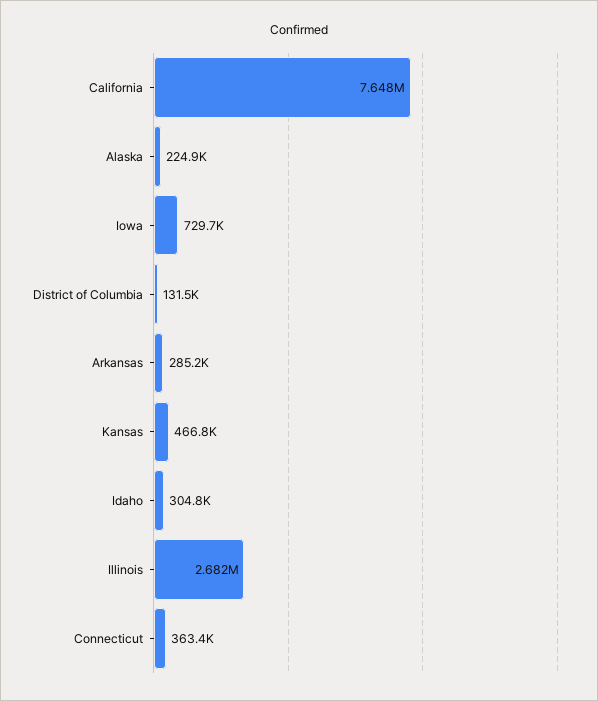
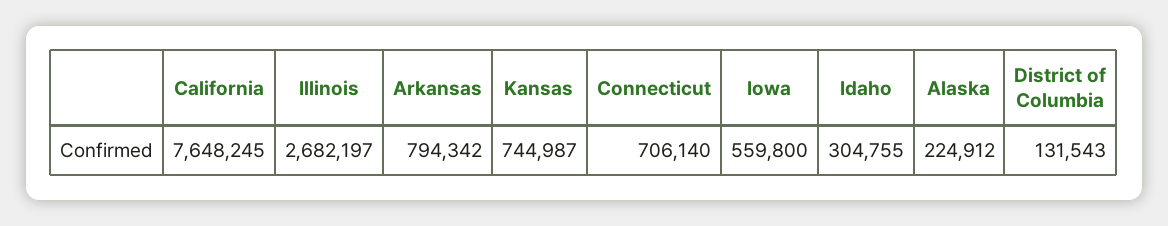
Iowa: 729700 -> 559800
Arkansas: 285200 -> 794342
Kansas: 466800 -> 744987
Connecticut: 363400 -> 706140

